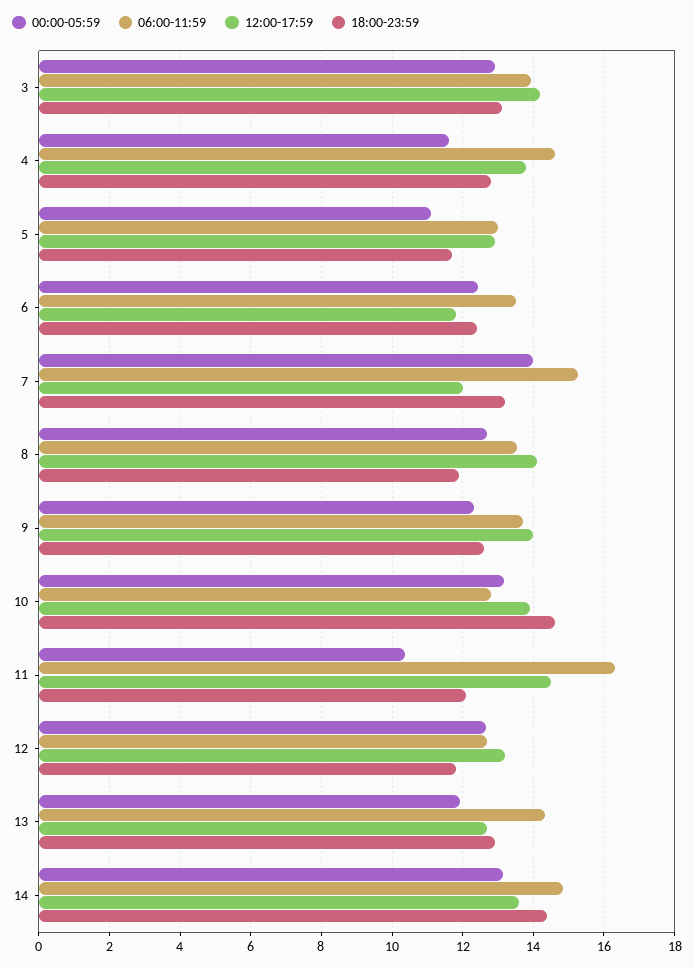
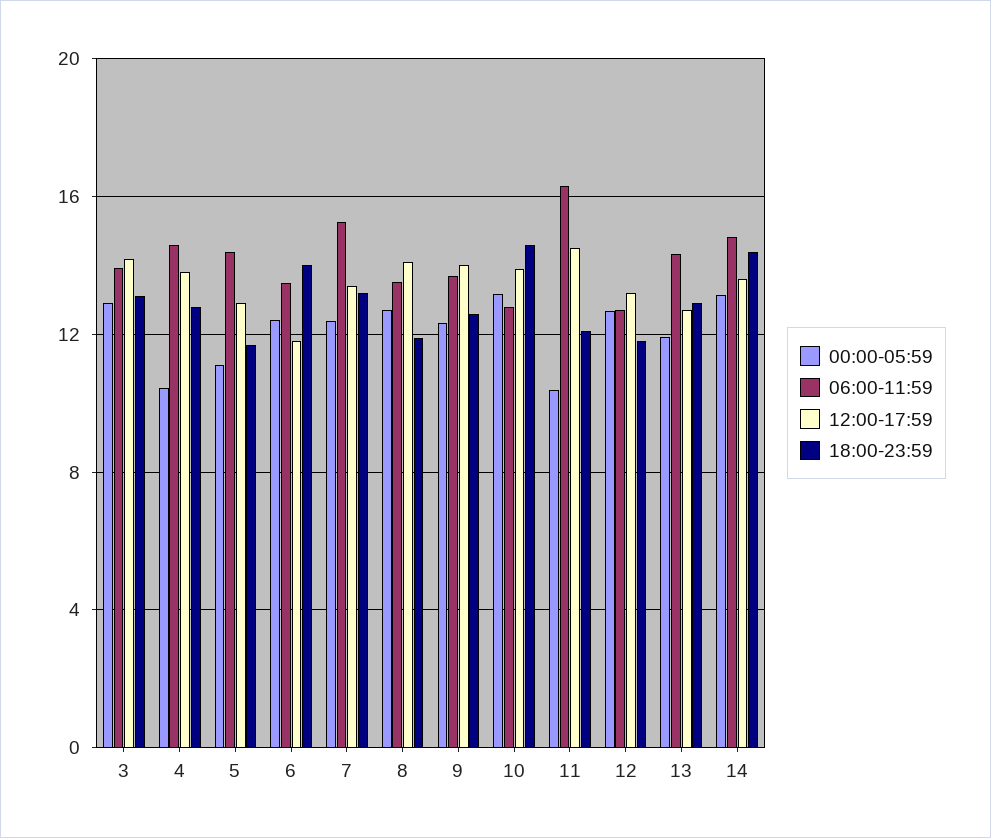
00:00-05:59, 4: 11.6 -> 10.5
06:00-11:59, 5: 13 -> 14.5
18:00-23:59, 6: 12.4 -> 14
00:00-05:59, 7: 14 -> 12.5
12:00-17:59, 7: 12 -> 13.5

